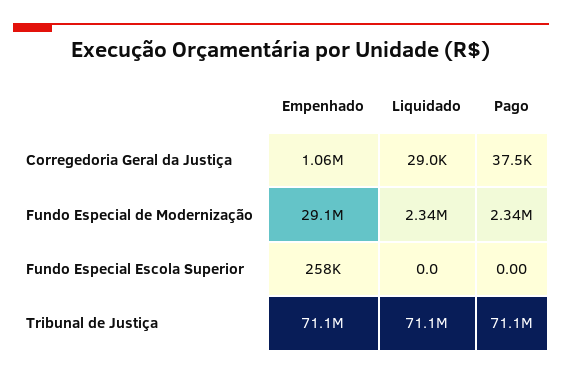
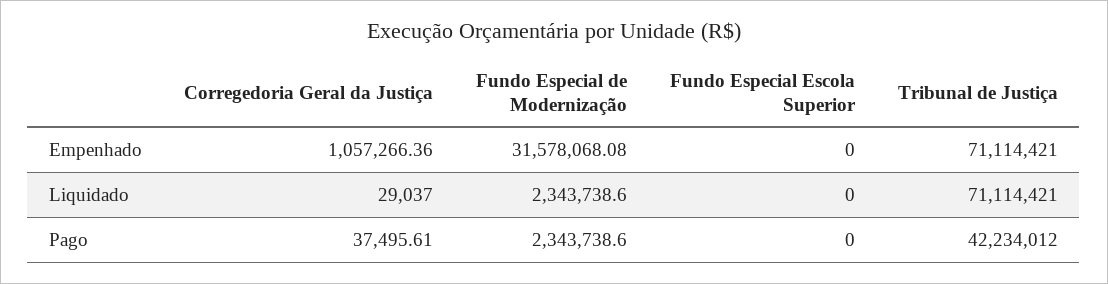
Empenhado, Fundo Especial de Modernização: 29100000 -> 31578068.08
Empenhado, Fundo Especial Escola Superior: 258000 -> 0
Pago, Tribunal de Justiça: 71100000 -> 42234012

